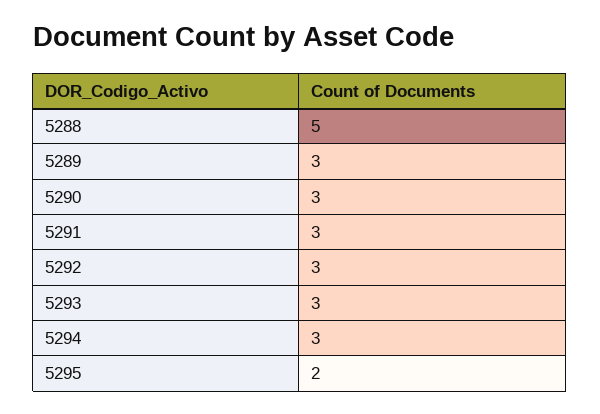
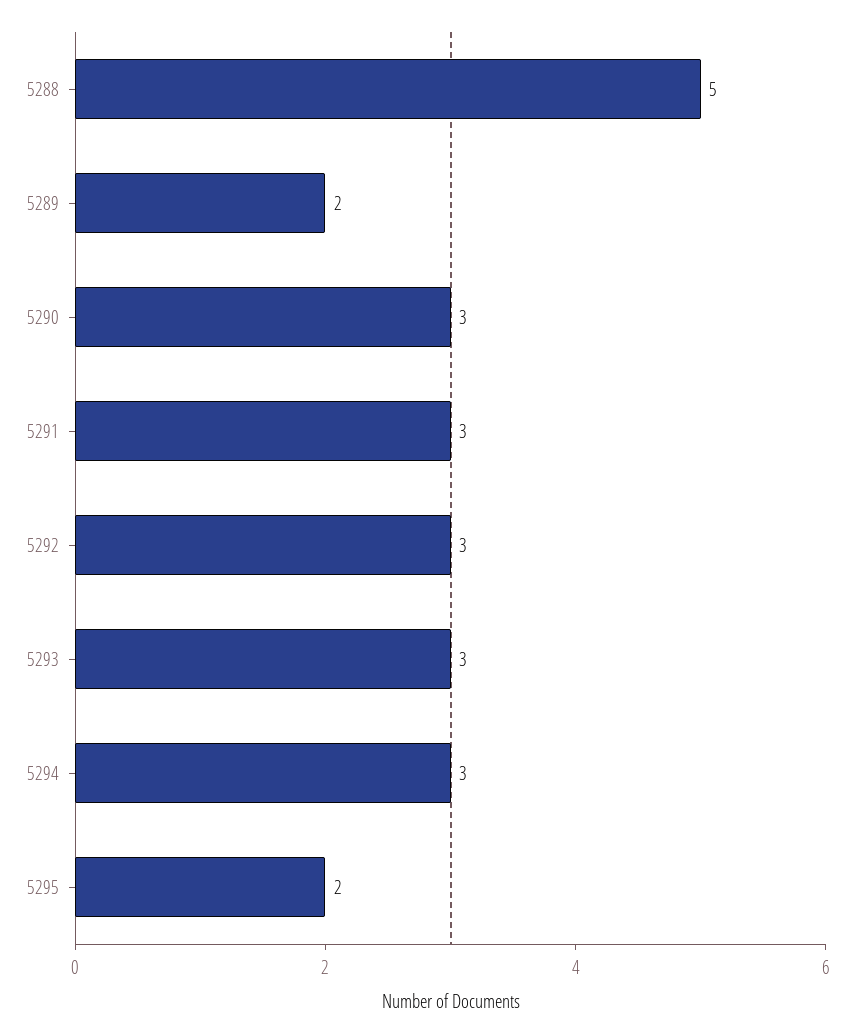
5289: 3 -> 2

